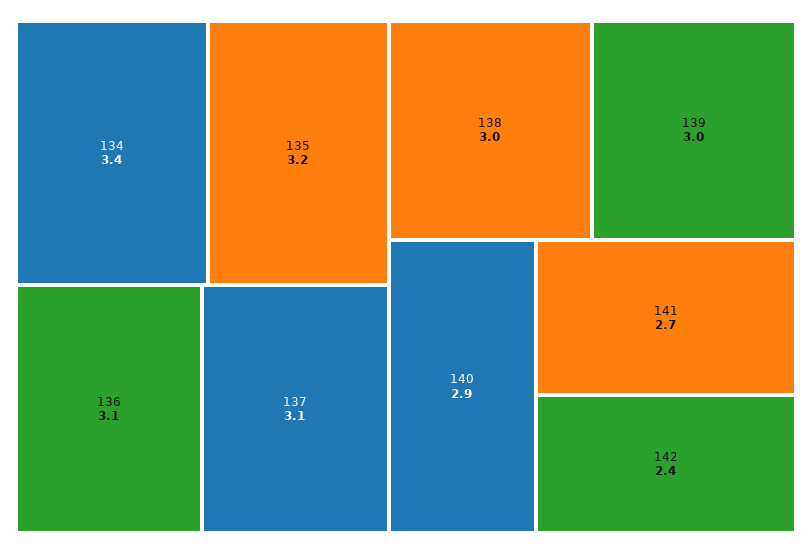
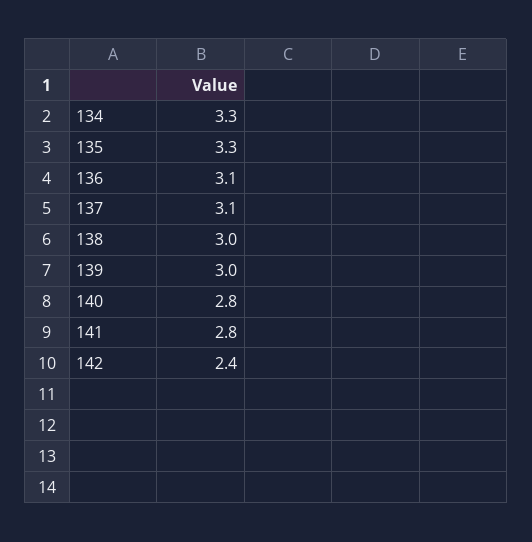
134: 3.4 -> 3.3
135: 3.2 -> 3.3
140: 2.9 -> 2.8
141: 2.7 -> 2.8

